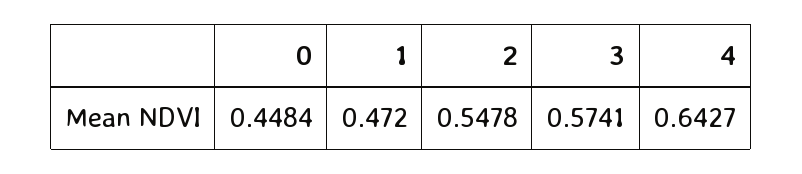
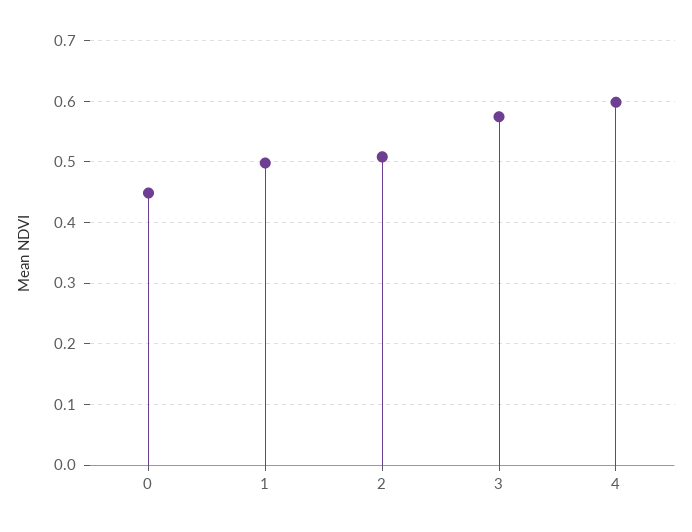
1: 0.472 -> 0.5
2: 0.5478 -> 0.51
4: 0.6427 -> 0.6

